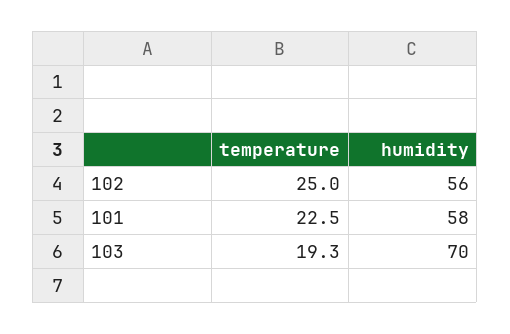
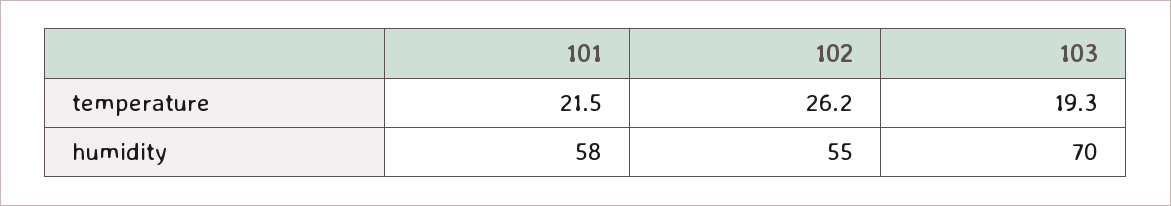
temperature, 102: 25 -> 26.2
humidity, 102: 56 -> 55
temperature, 101: 22.5 -> 21.5

